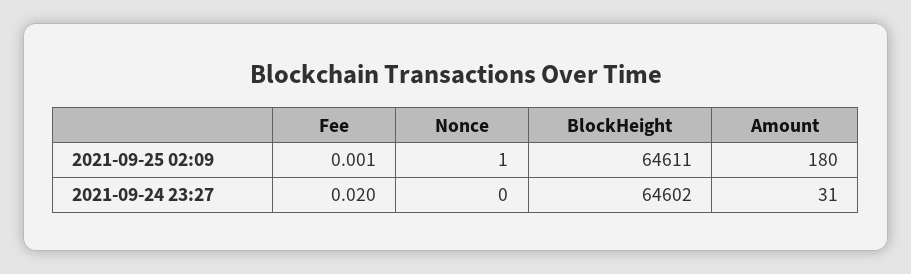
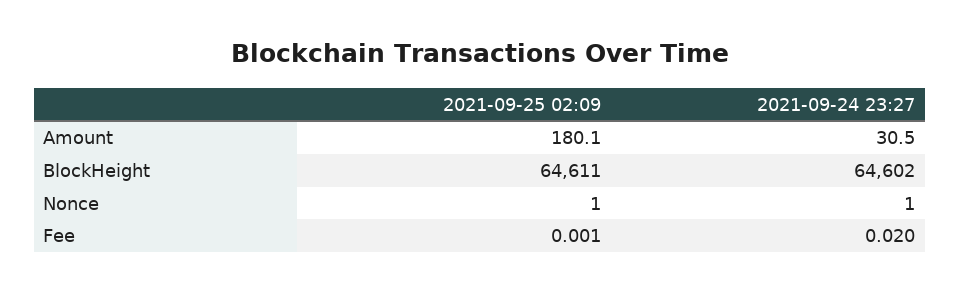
Nonce, 2021-09-24 23:27: 0 -> 1

